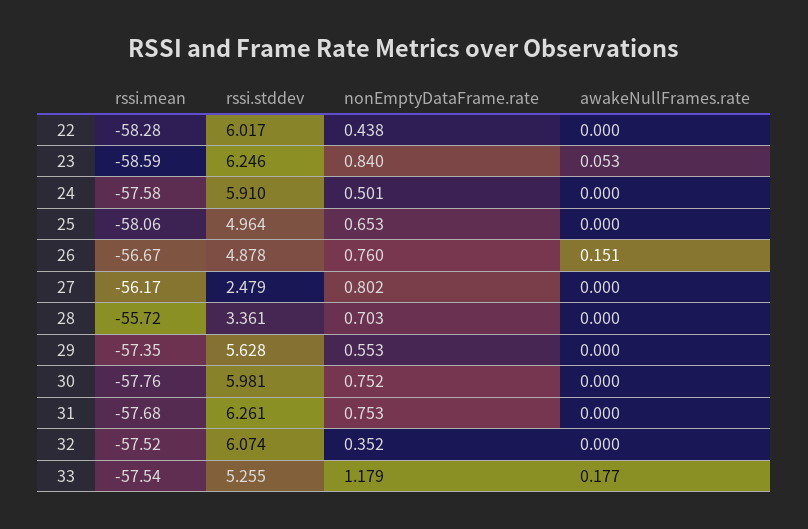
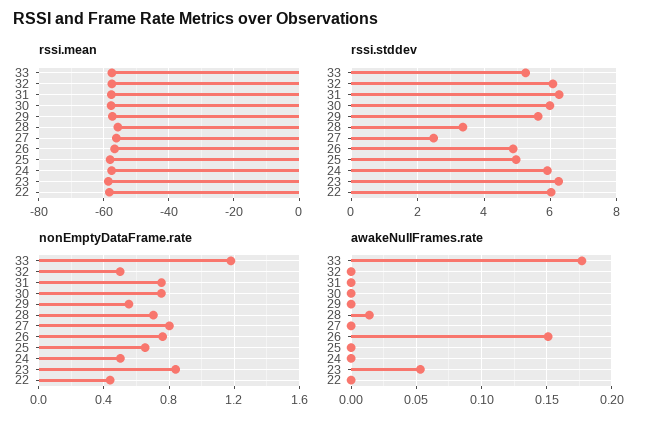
awakeNullFrames.rate, 28: 0 -> 0.015
nonEmptyDataFrame.rate, 32: 0.352 -> 0.5

